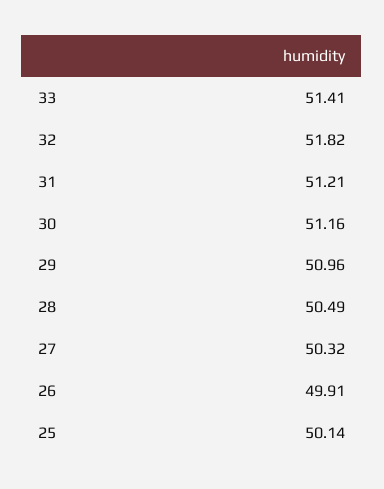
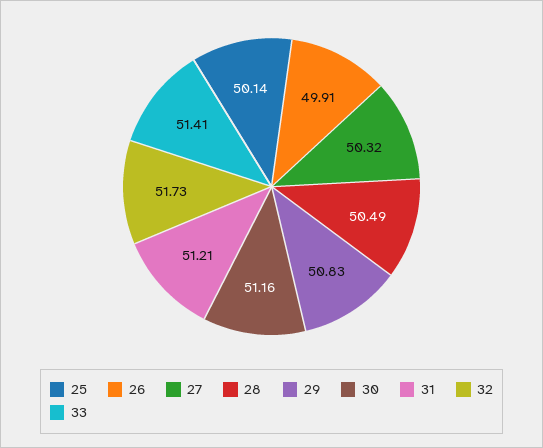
32: 51.82 -> 51.73
29: 50.96 -> 50.83

